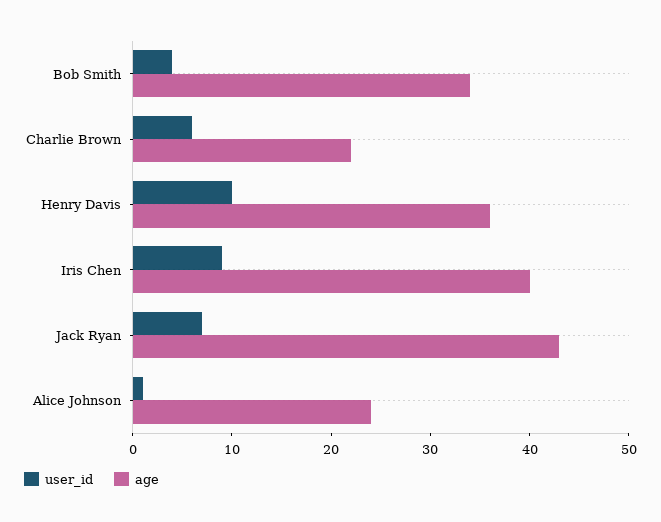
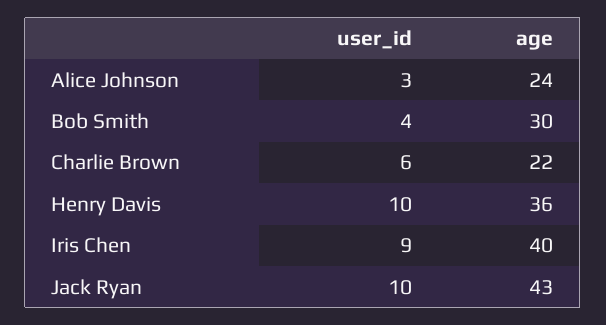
age, Bob Smith: 34 -> 30
user_id, Jack Ryan: 7 -> 10
user_id, Alice Johnson: 1 -> 3

